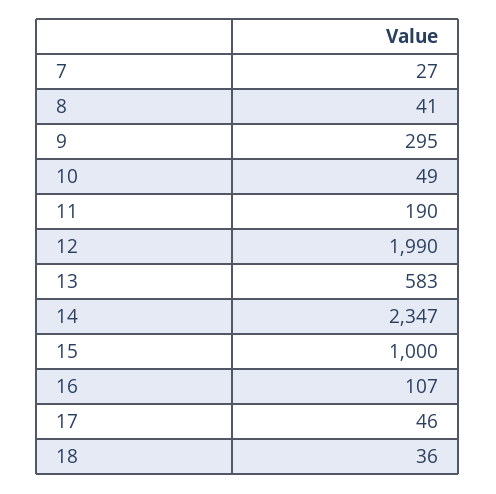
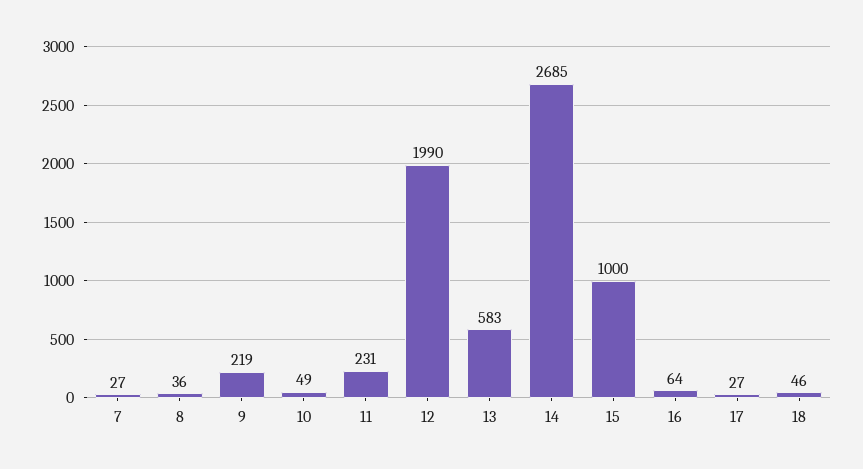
8: 41 -> 36
9: 295 -> 219
11: 190 -> 231
14: 2347 -> 2685
16: 107 -> 64
17: 46 -> 27
18: 36 -> 46

